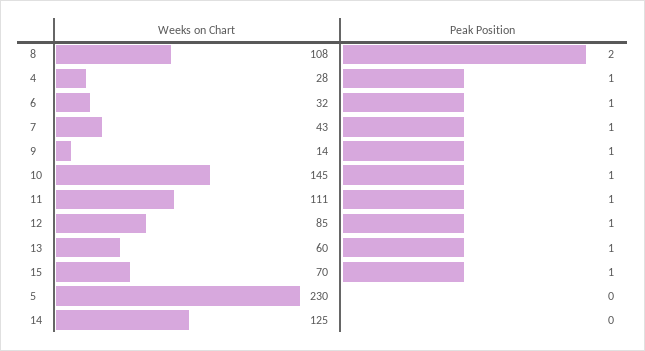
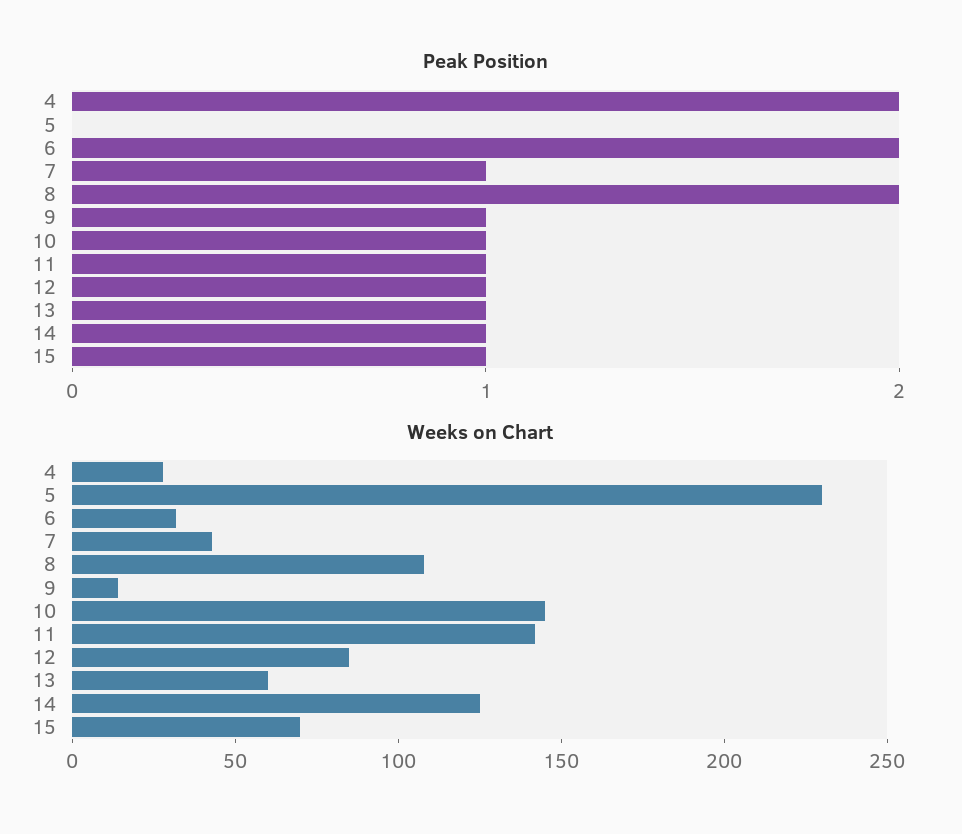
Peak Position, 4: 1 -> 2
Peak Position, 6: 1 -> 2
Weeks on Chart, 11: 111 -> 140
Peak Position, 14: 0 -> 1

